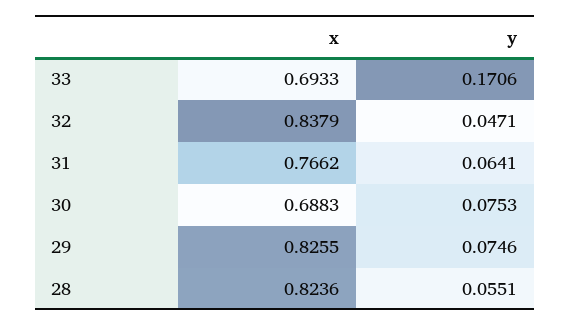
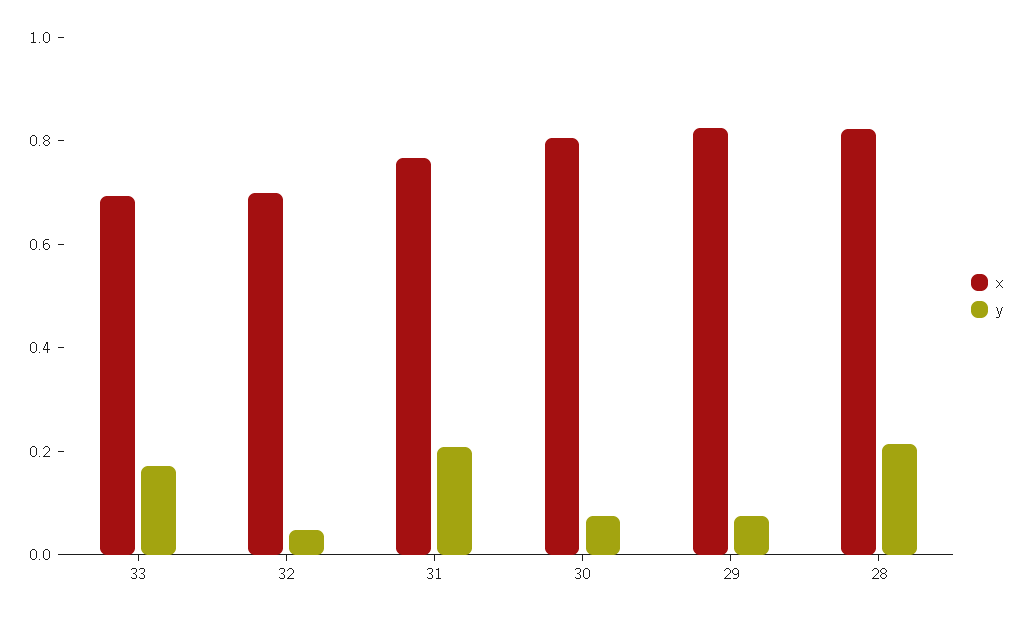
x, 32: 0.8379 -> 0.7
y, 31: 0.0641 -> 0.2
x, 30: 0.6883 -> 0.8
y, 28: 0.0551 -> 0.2

